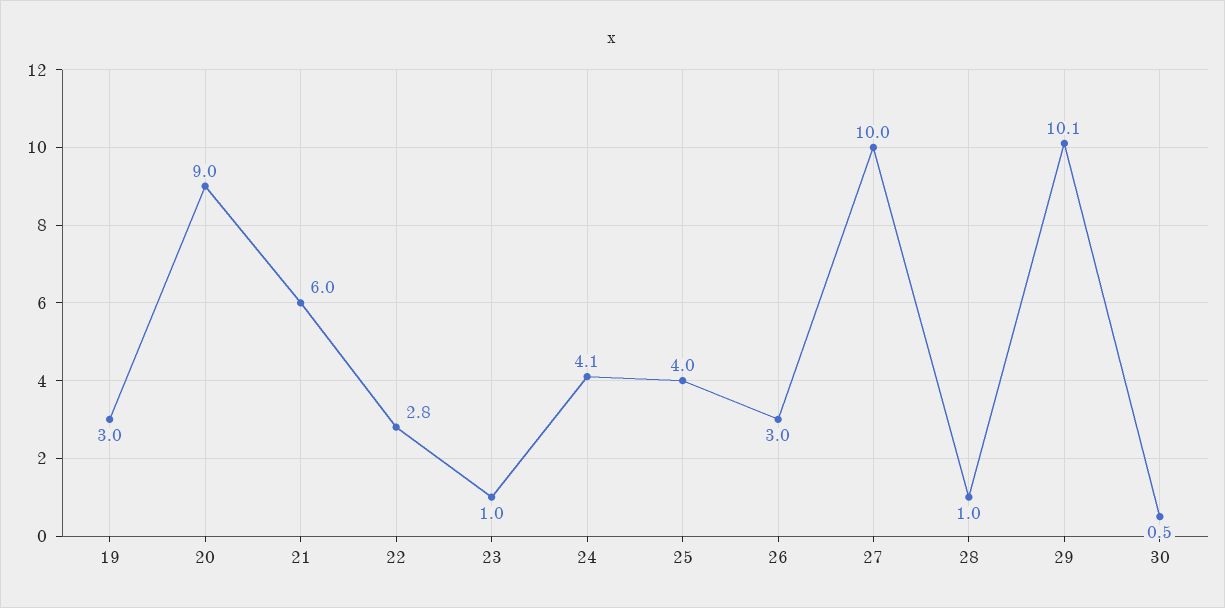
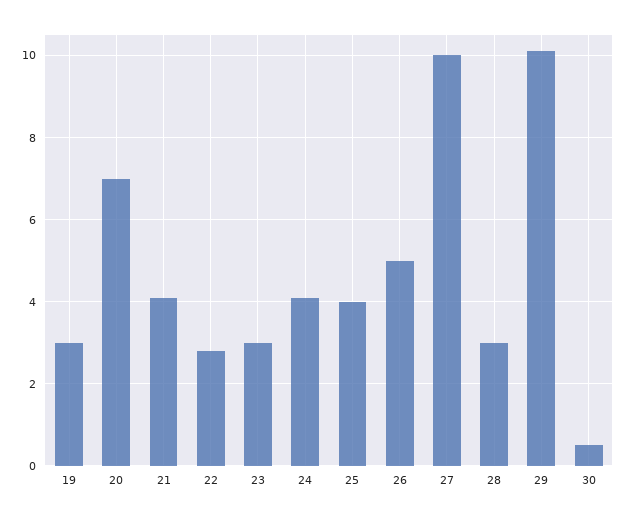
20: 9 -> 7
21: 6 -> 4
23: 1 -> 3
26: 3 -> 5
28: 1 -> 3

